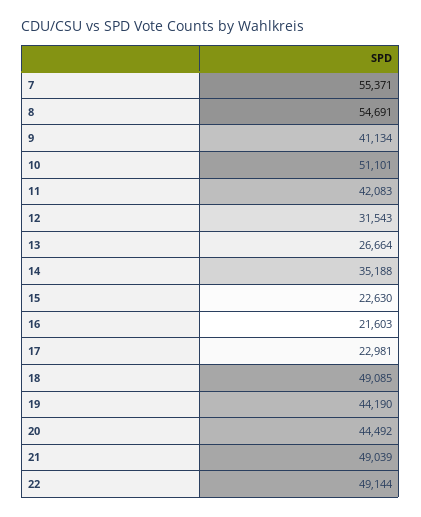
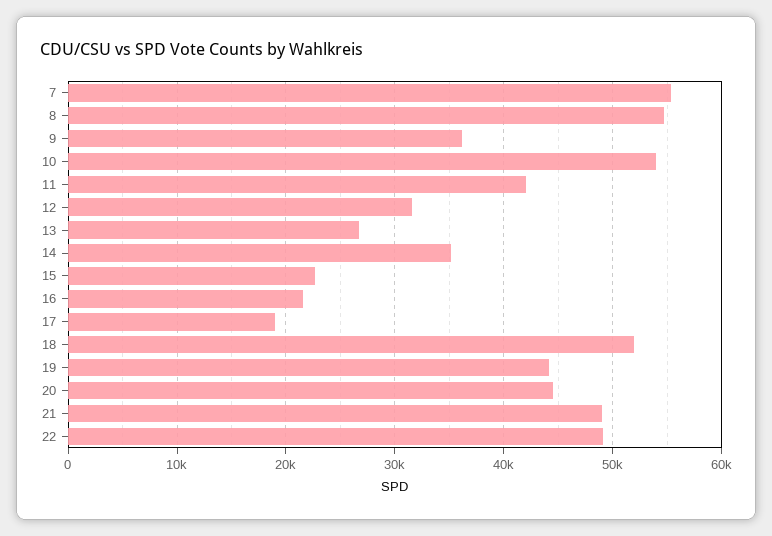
9: 41134 -> 36000
10: 51101 -> 54000
17: 22981 -> 19000
18: 49085 -> 52000

